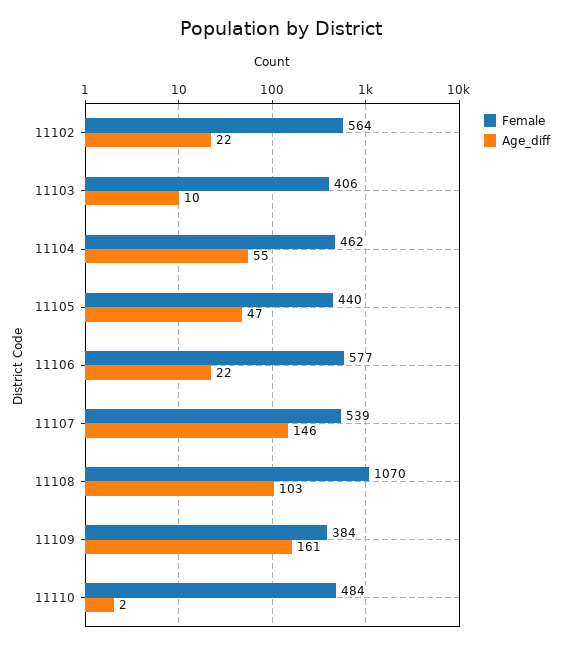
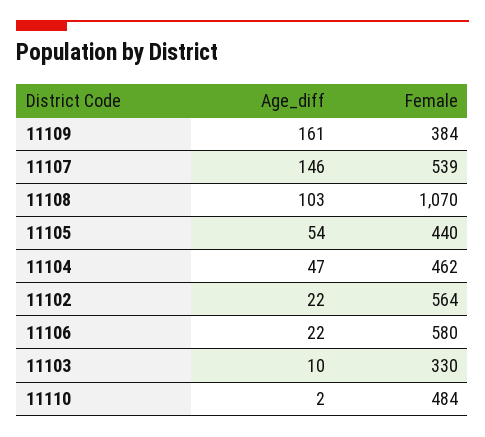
Female, 11103: 406 -> 330
Age_diff, 11104: 55 -> 47
Age_diff, 11105: 47 -> 54
Female, 11106: 577 -> 580

